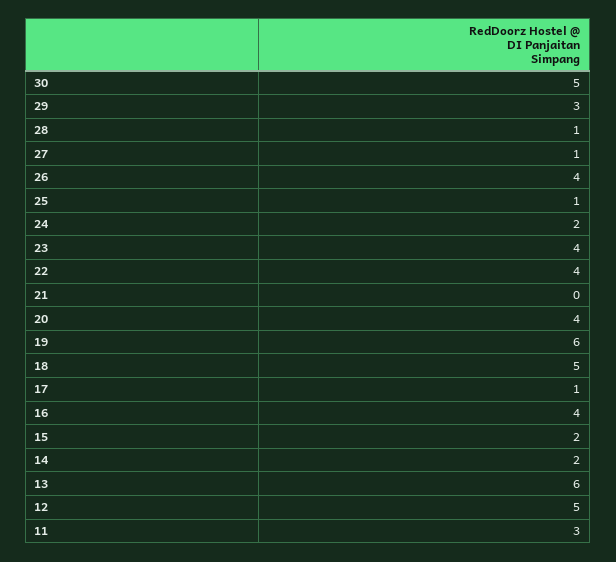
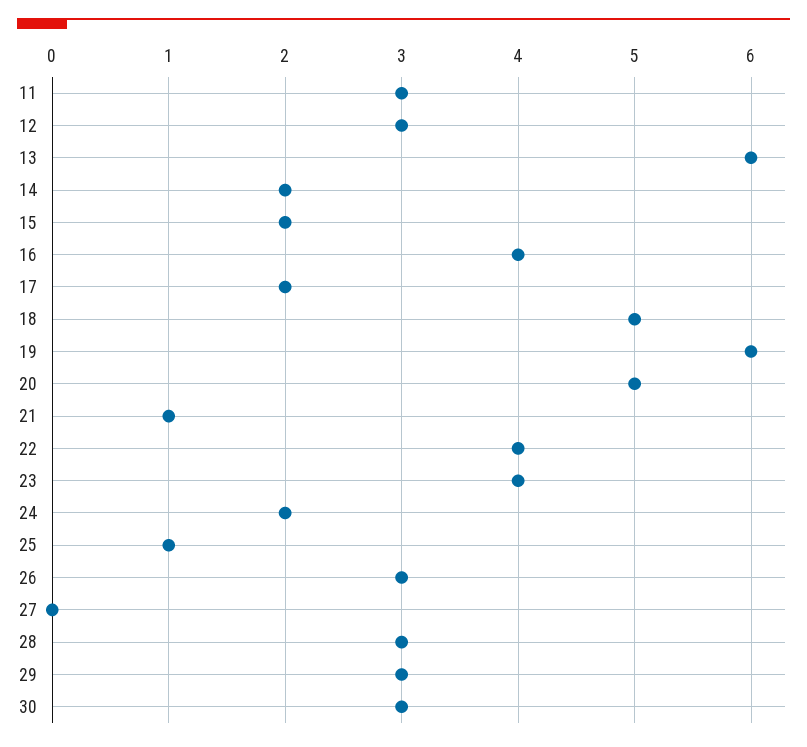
30: 5 -> 3
28: 1 -> 3
27: 1 -> 0
26: 4 -> 3
21: 0 -> 1
20: 4 -> 5
17: 1 -> 2
12: 5 -> 3

